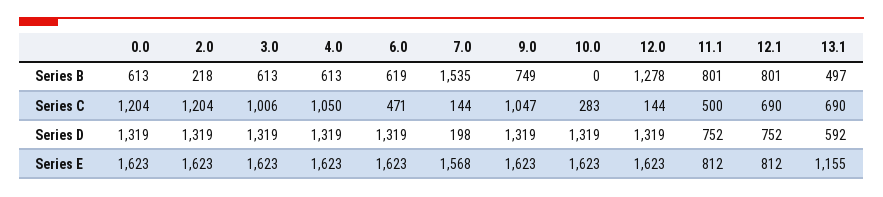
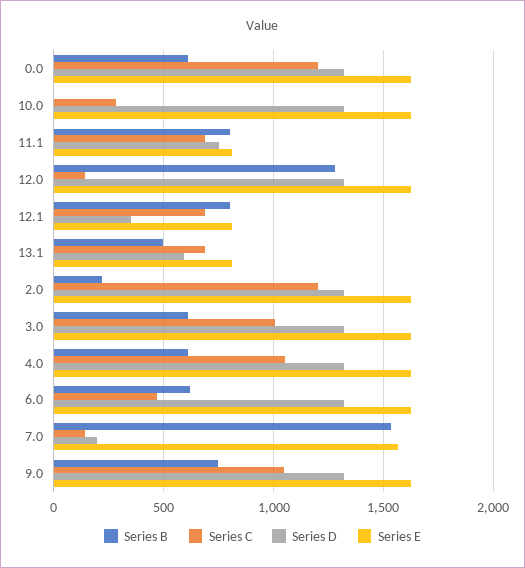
Series C, 11.1: 500 -> 700
Series D, 12.1: 752 -> 350
Series E, 13.1: 1155 -> 800

